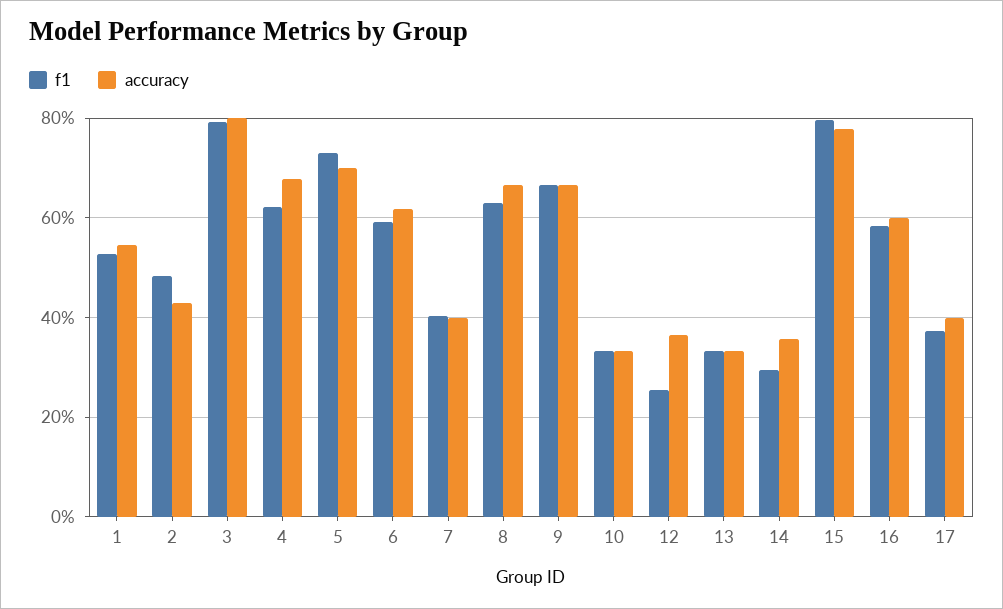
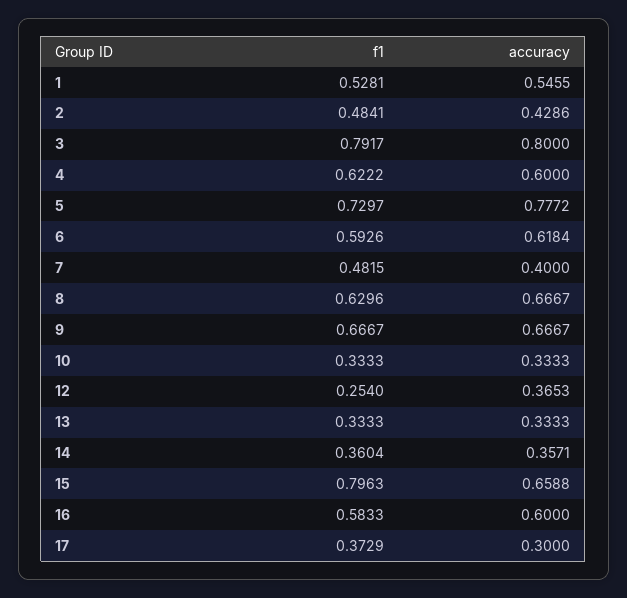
accuracy, 4: 0.68 -> 0.6
accuracy, 5: 0.7 -> 0.7772
f1, 7: 0.4 -> 0.4815
f1, 14: 0.3 -> 0.3604
accuracy, 15: 0.78 -> 0.6588
accuracy, 17: 0.4 -> 0.3

